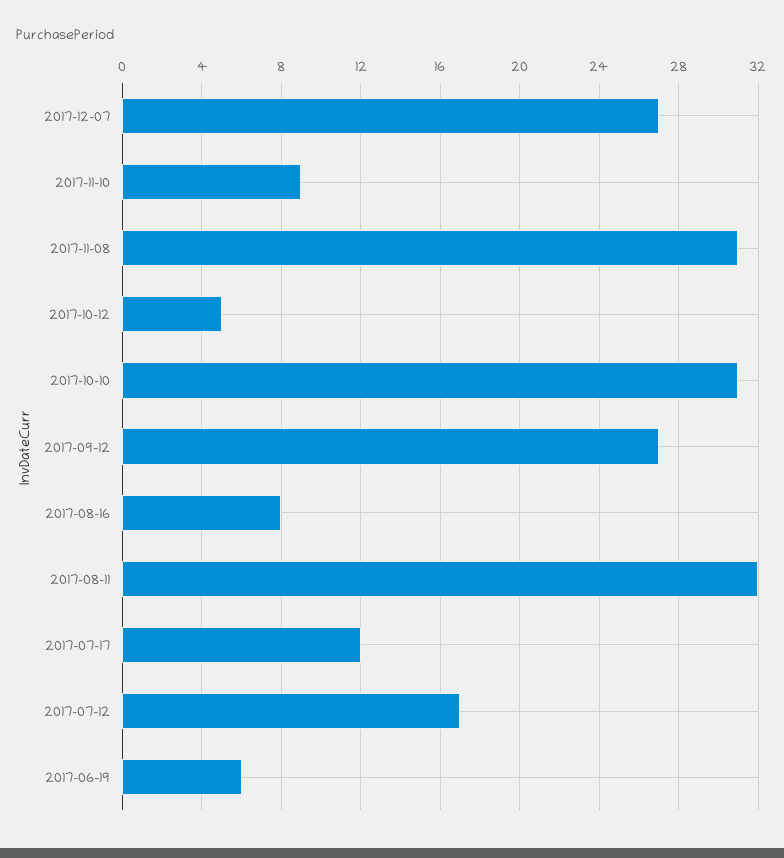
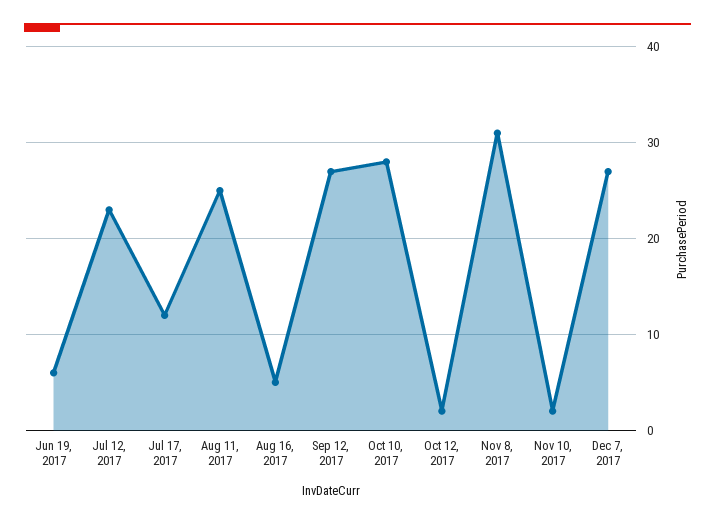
2017-11-10: 9 -> 2
2017-10-12: 5 -> 2
2017-10-10: 31 -> 28
2017-08-16: 8 -> 5
2017-08-11: 32 -> 25
2017-07-12: 17 -> 23

